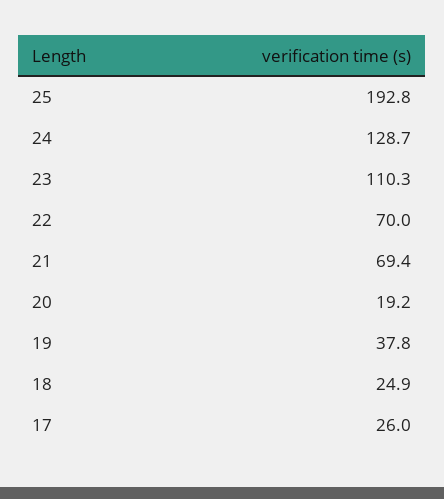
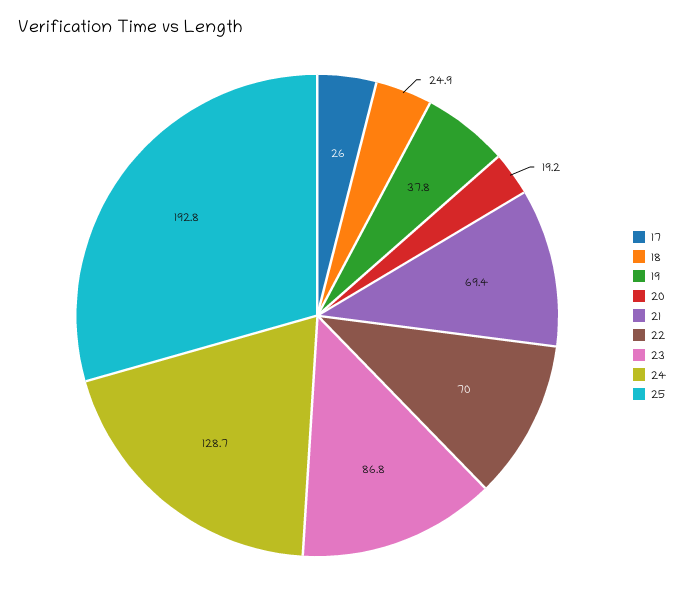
23: 110.3 -> 86.8

